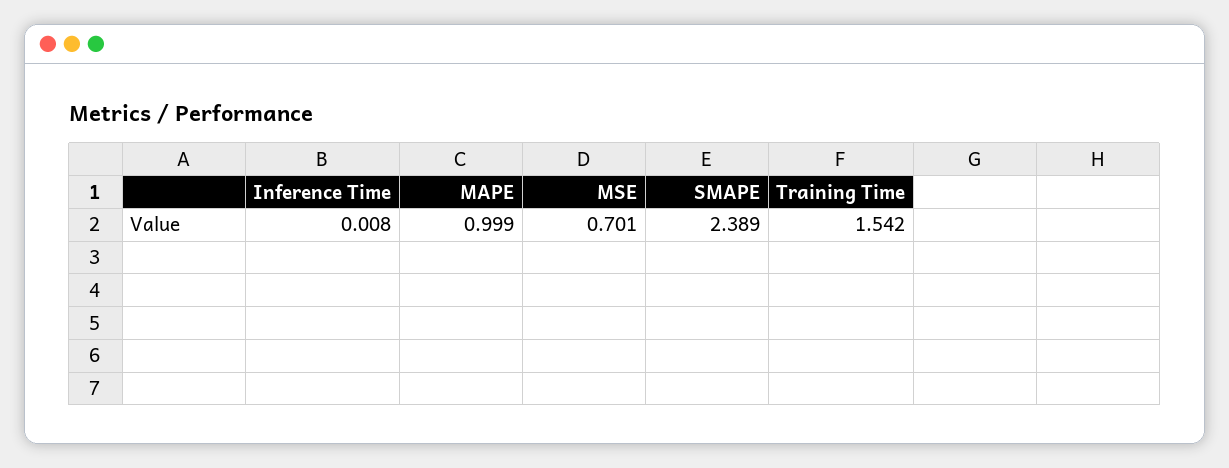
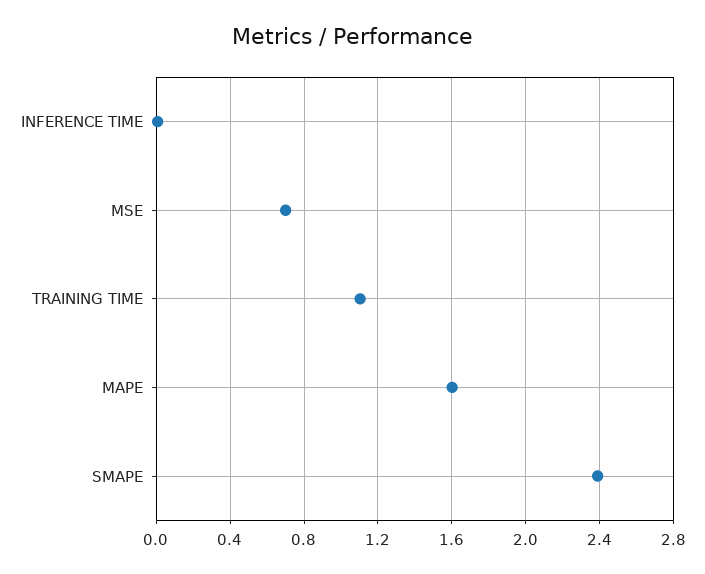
MAPE: 0.999 -> 1.6
Training Time: 1.542 -> 1.1

